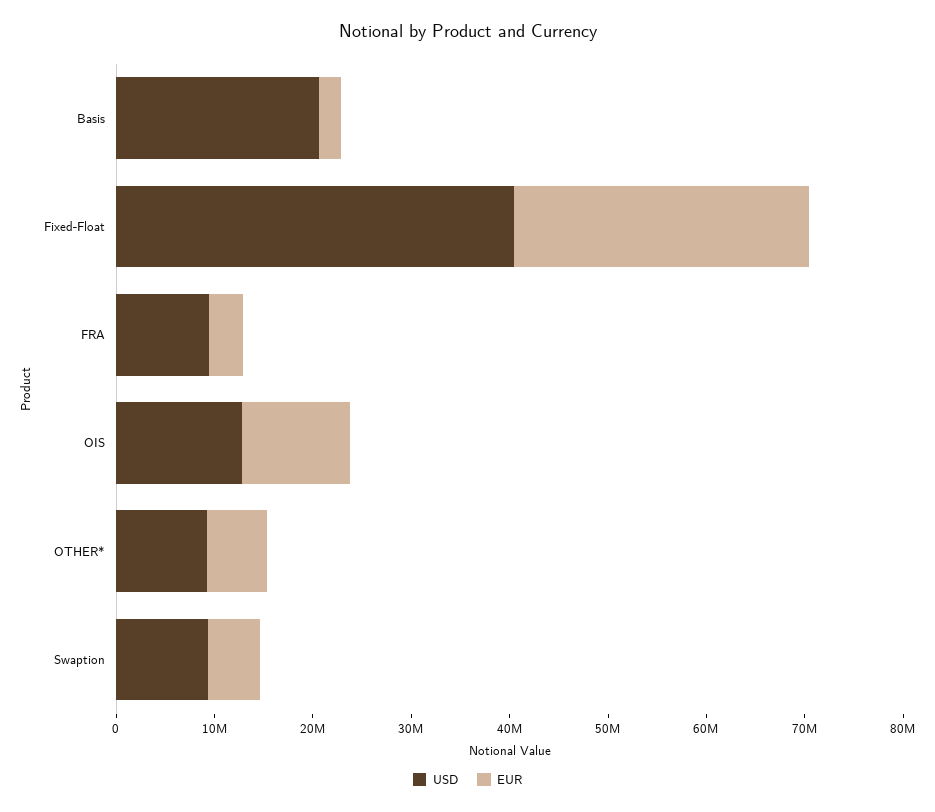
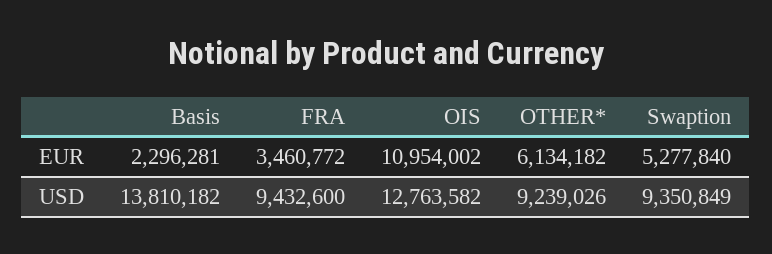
USD, Basis: 20000000 -> 13810182
USD, Fixed-Float: 40000000 -> none
EUR, Fixed-Float: 30000000 -> none

